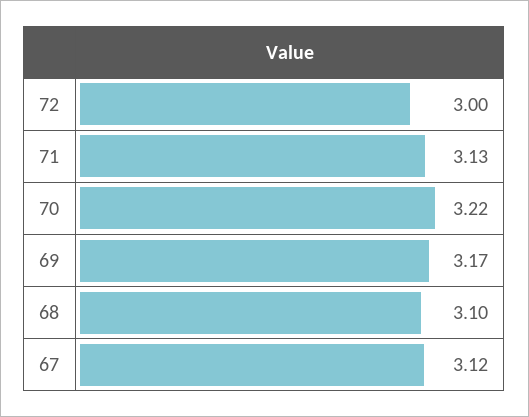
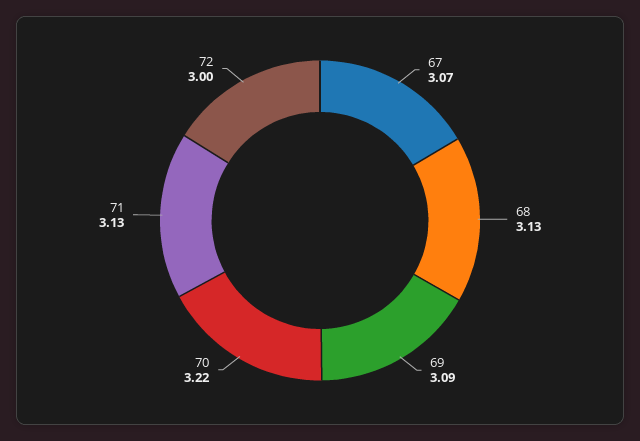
69: 3.17 -> 3.09
68: 3.1 -> 3.13
67: 3.12 -> 3.07

